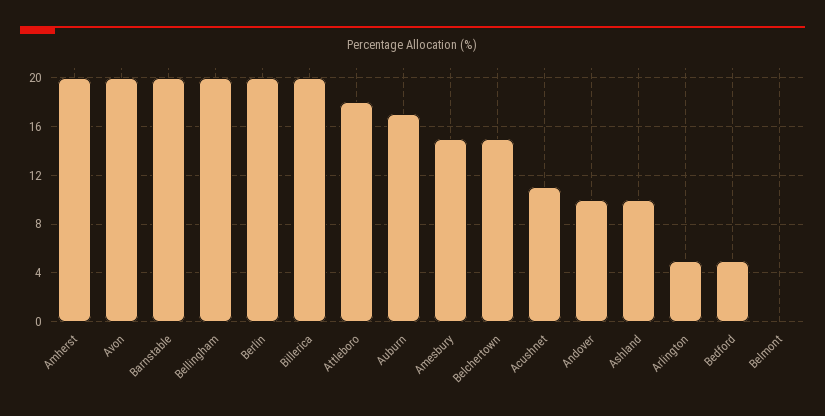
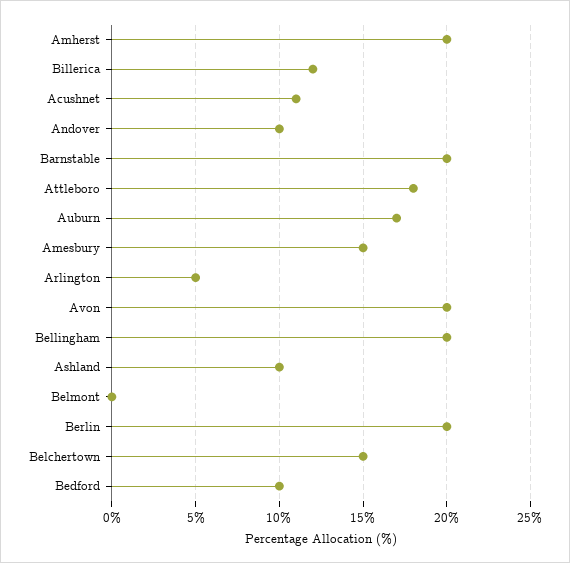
Billerica: 20 -> 12
Bedford: 5 -> 10

